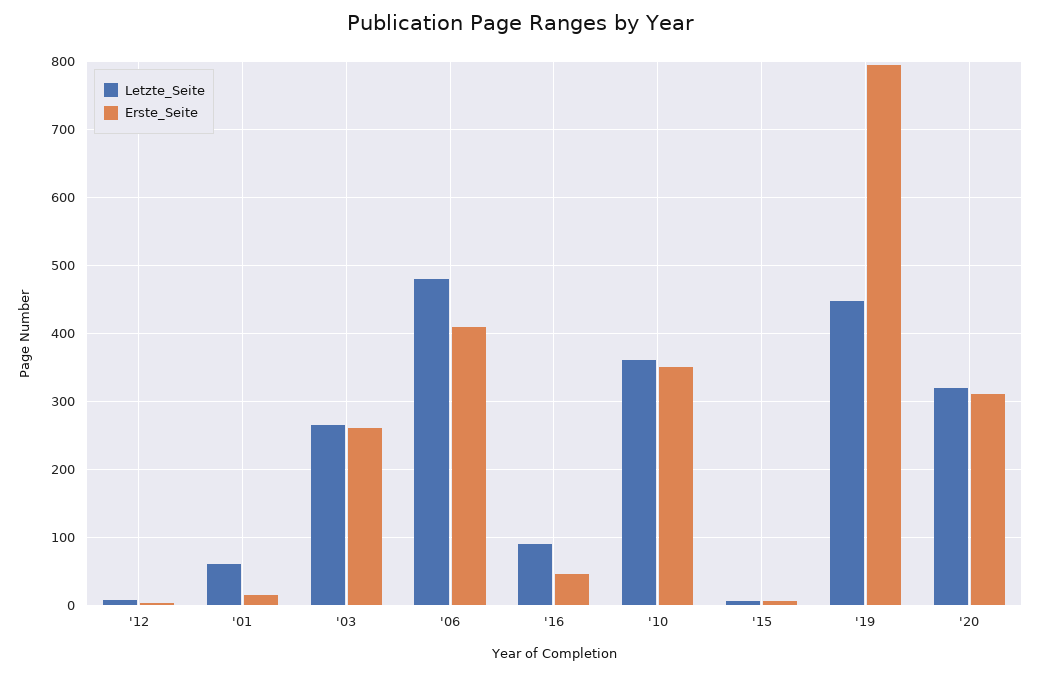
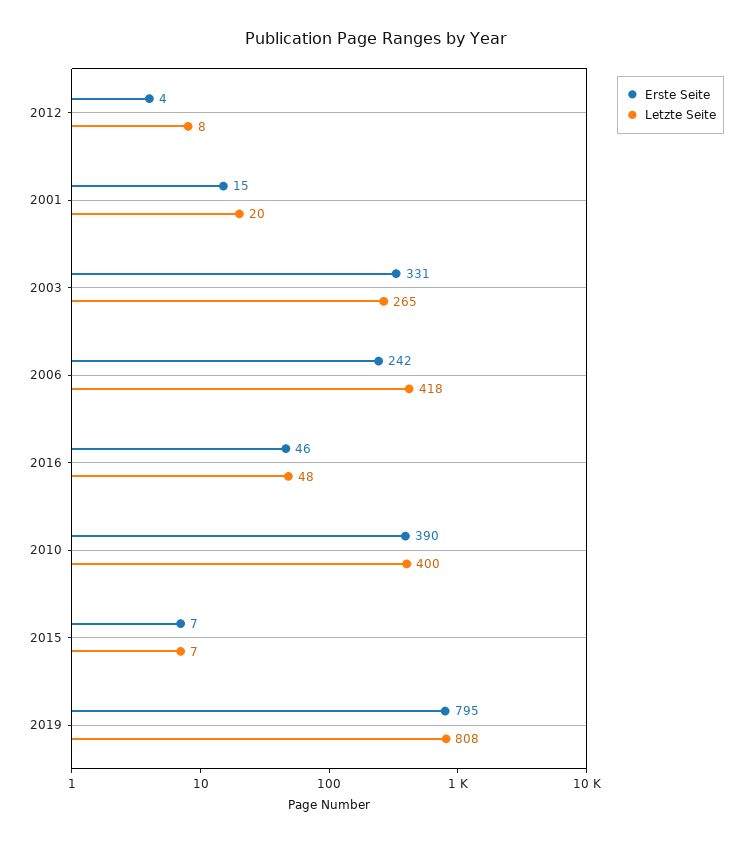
Letzte_Seite, '01: 60 -> 20
Erste_Seite, '03: 260 -> 331
Letzte_Seite, '06: 480 -> 418
Erste_Seite, '06: 410 -> 242
Letzte_Seite, '16: 90 -> 48
Letzte_Seite, '10: 360 -> 400
Erste_Seite, '10: 350 -> 390
Letzte_Seite, '19: 450 -> 808
Letzte_Seite, '20: 320 -> none
Erste_Seite, '20: 310 -> none

